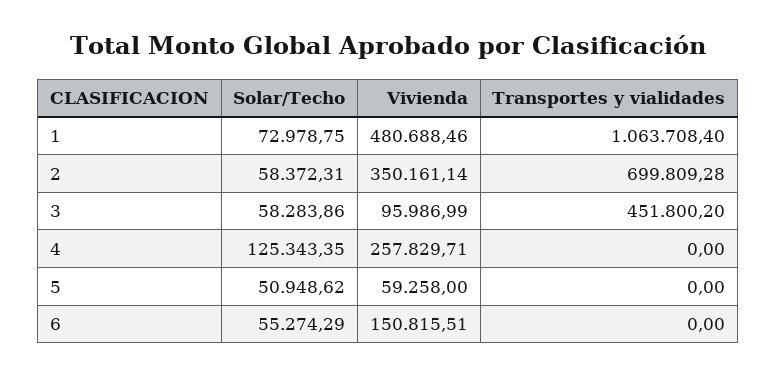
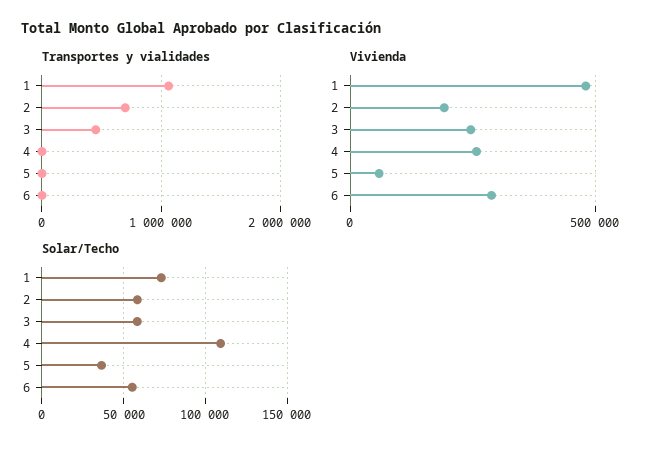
Vivienda, 2: 350161.14 -> 200000
Vivienda, 3: 95986.99 -> 250000
Solar/Techo, 4: 125343.35 -> 110000
Solar/Techo, 5: 50948.62 -> 35000
Vivienda, 6: 150815.51 -> 300000

